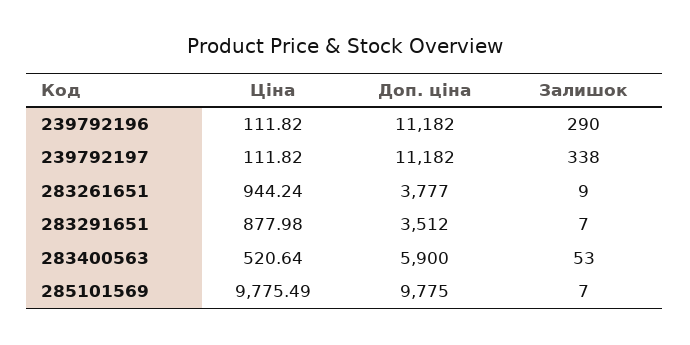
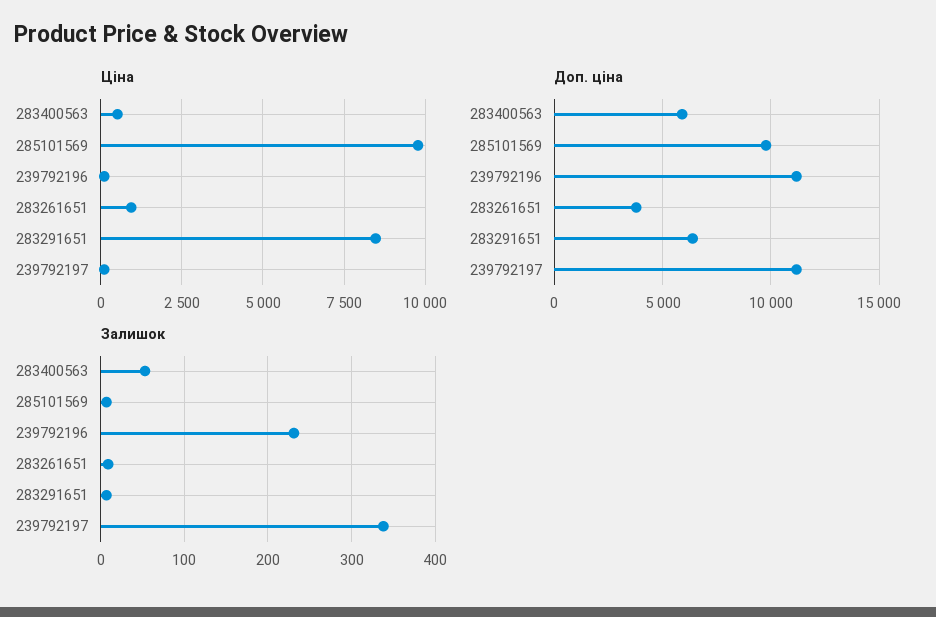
Залишок, 239792196: 290 -> 230
Ціна, 283291651: 877.98 -> 8500
Доп. ціна, 283291651: 3512 -> 6500

